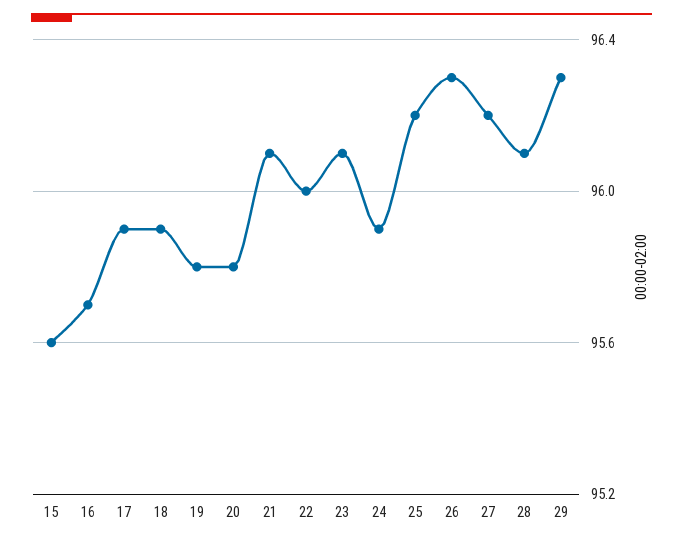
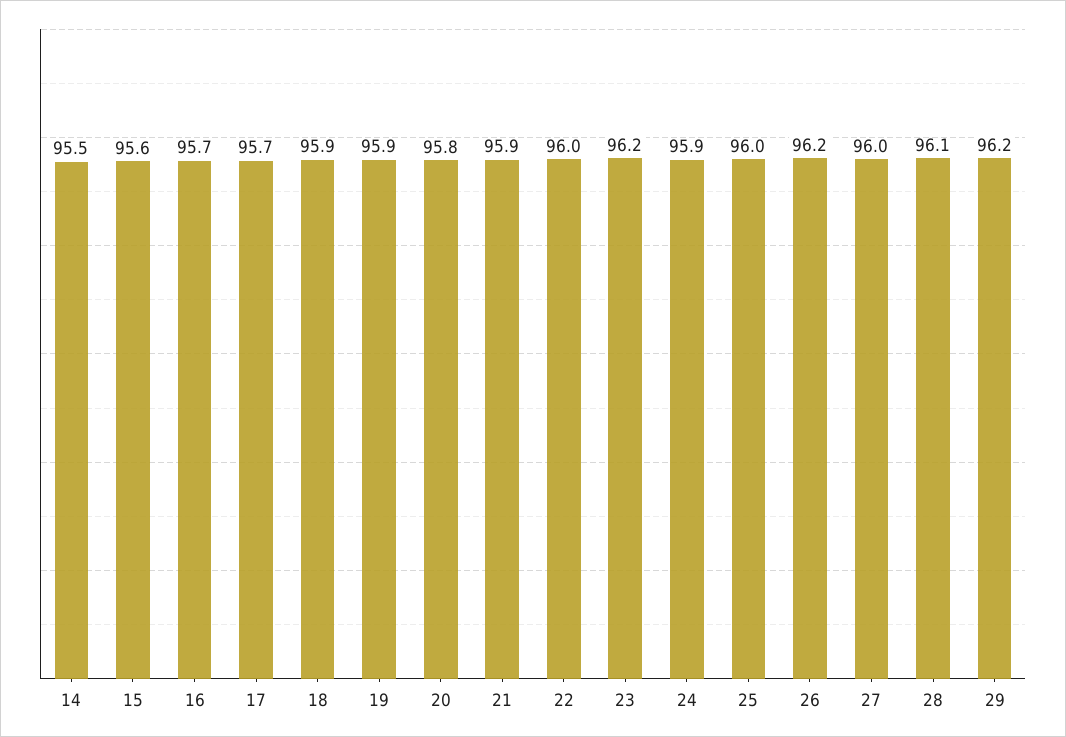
17: 95.9 -> 95.7
19: 95.8 -> 95.9
21: 96.1 -> 95.9
23: 96.1 -> 96.2
25: 96.2 -> 96
26: 96.3 -> 96.2
27: 96.2 -> 96
29: 96.3 -> 96.2
14: none -> 95.5

